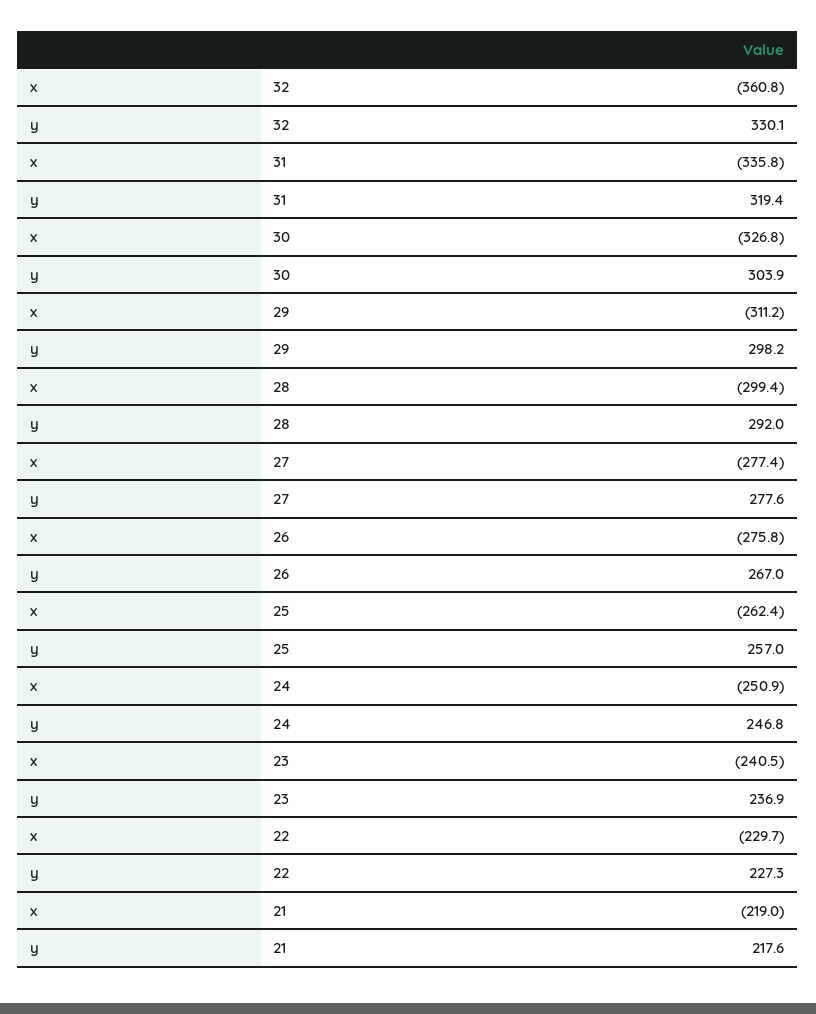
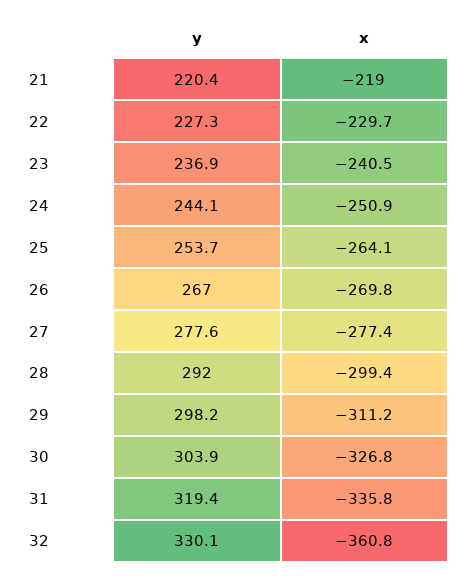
x, 26: -275.8 -> -269.8
x, 25: -262.4 -> -264.1
y, 25: 257 -> 253.7
y, 24: 246.8 -> 244.1
y, 21: 217.6 -> 220.4

